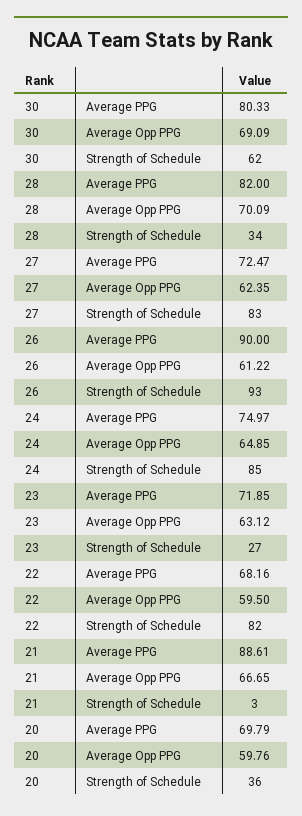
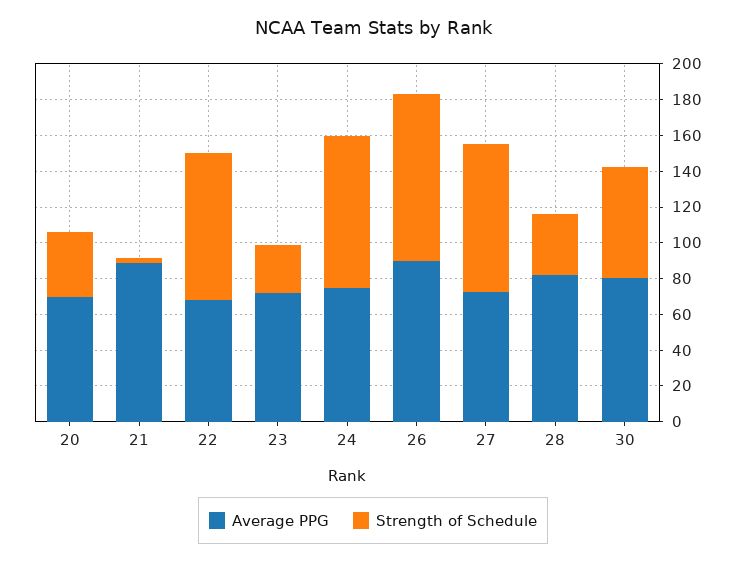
Average Opp PPG, 30: 69.09 -> none
Average Opp PPG, 28: 70.09 -> none
Average Opp PPG, 27: 62.35 -> none
Average Opp PPG, 26: 61.22 -> none
Average Opp PPG, 24: 64.85 -> none
Average Opp PPG, 23: 63.12 -> none
Average Opp PPG, 22: 59.5 -> none
Average Opp PPG, 21: 66.65 -> none
Average Opp PPG, 20: 59.76 -> none

